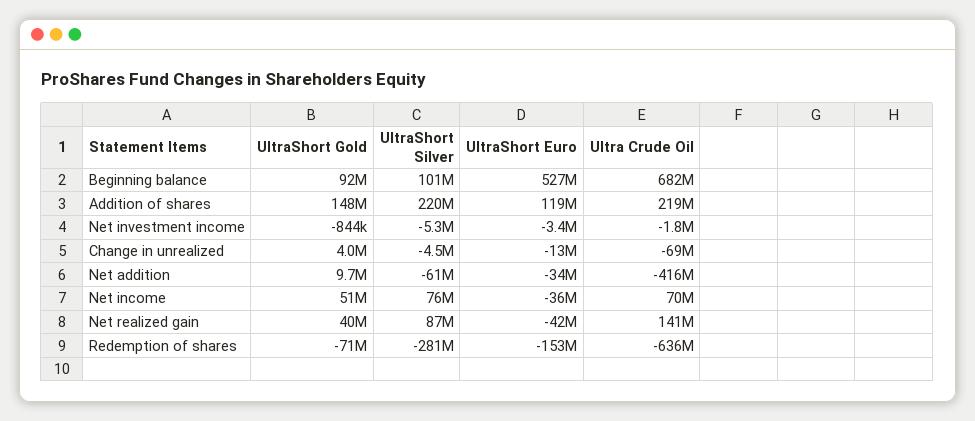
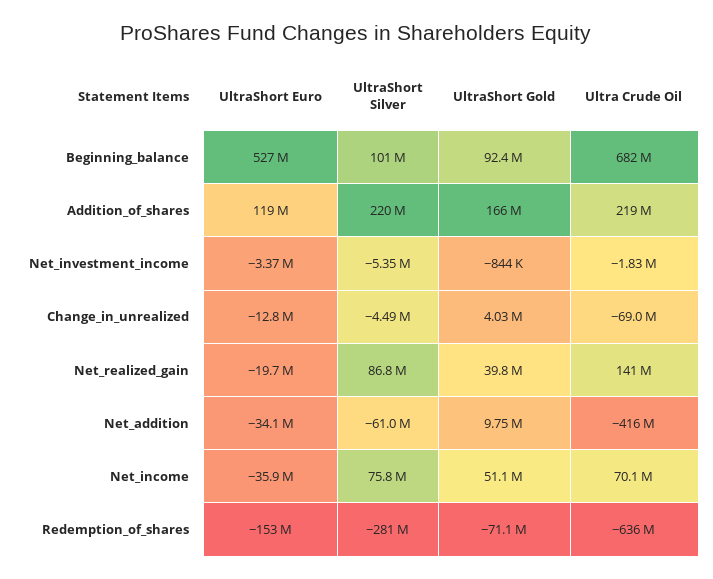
UltraShort Gold, Addition of shares: 148000000 -> 166000000
UltraShort Euro, Net realized gain: -42000000 -> -19700000

